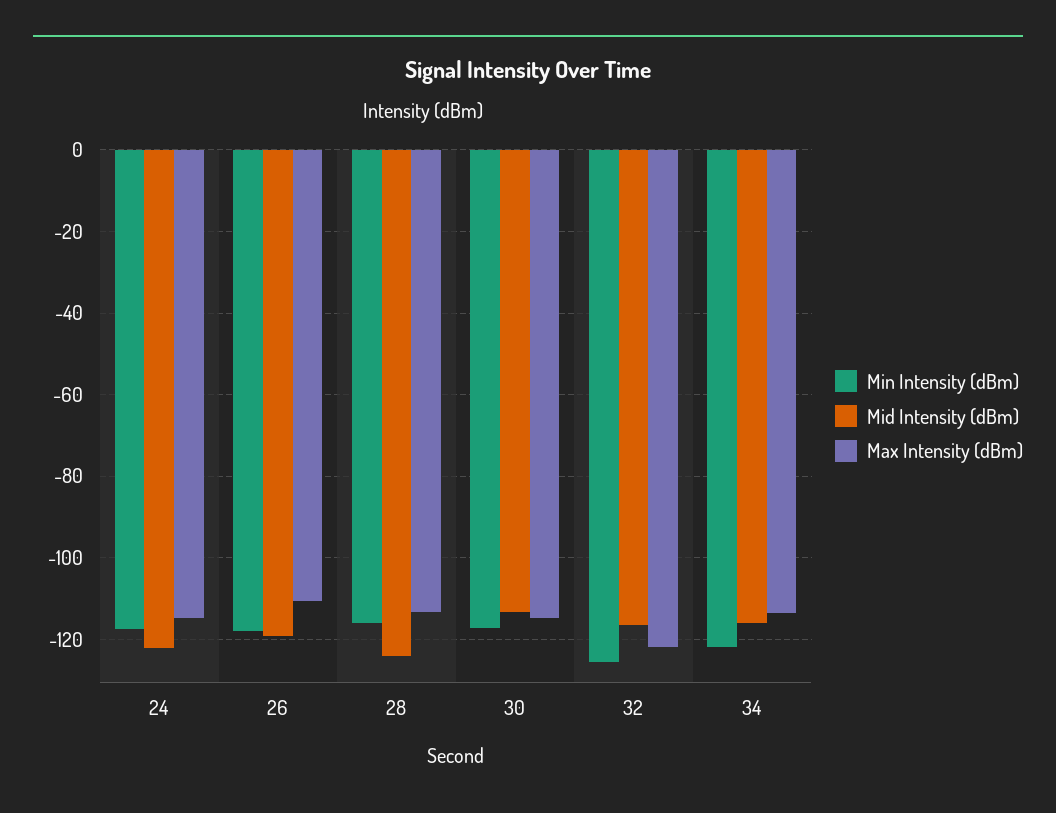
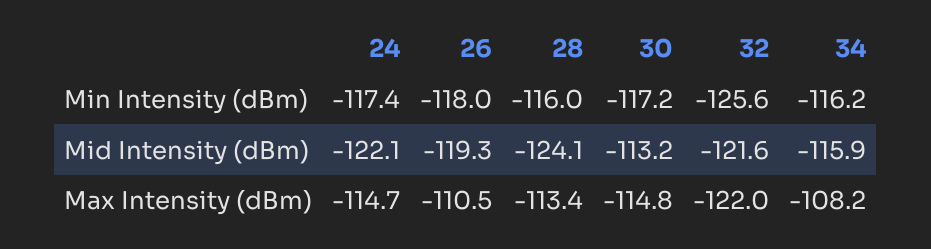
Mid Intensity (dBm), 32: -116 -> -121.6
Min Intensity (dBm), 34: -122 -> -116.2
Max Intensity (dBm), 34: -114 -> -108.2

